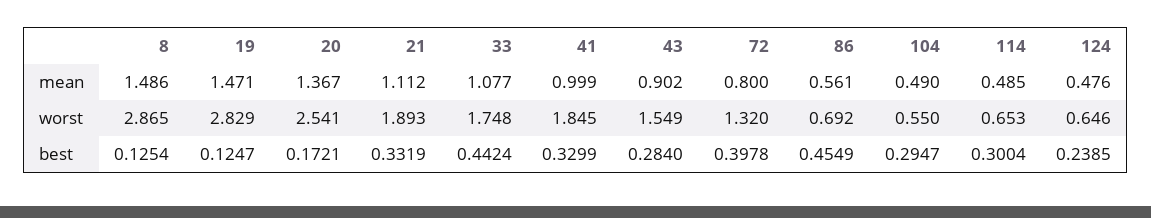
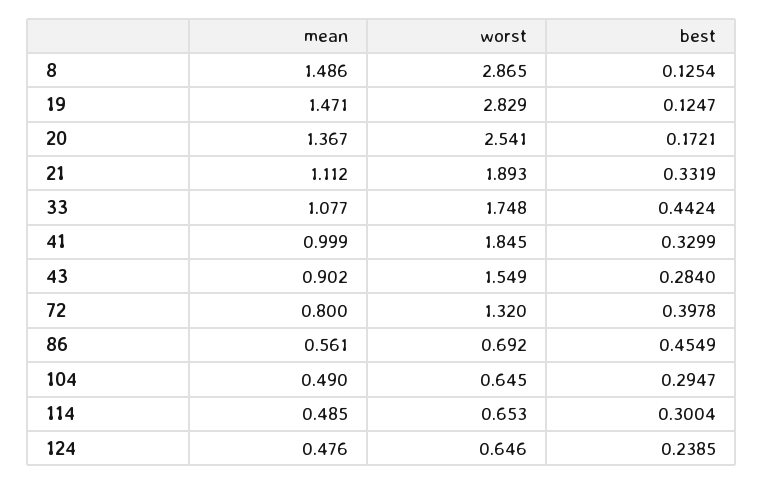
104, worst: 0.55 -> 0.645

